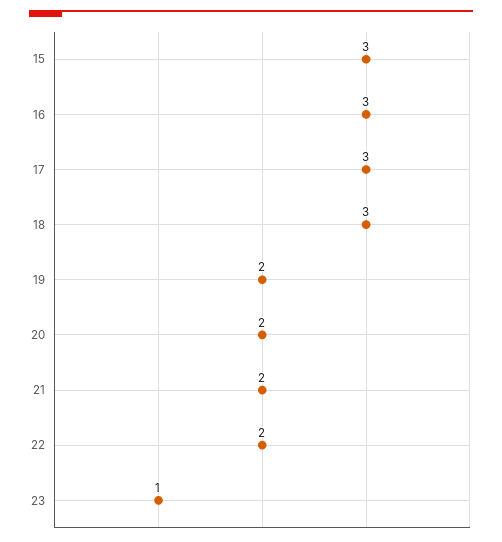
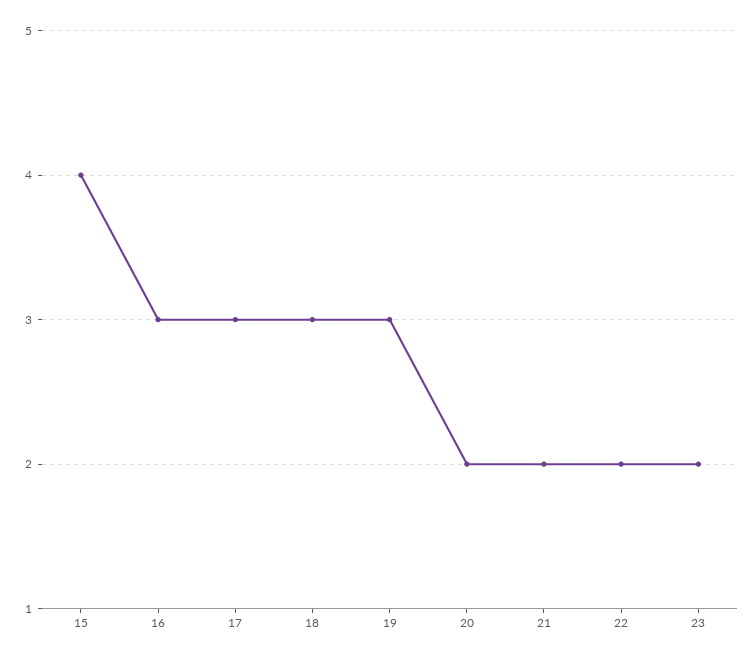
15: 3 -> 4
19: 2 -> 3
23: 1 -> 2

